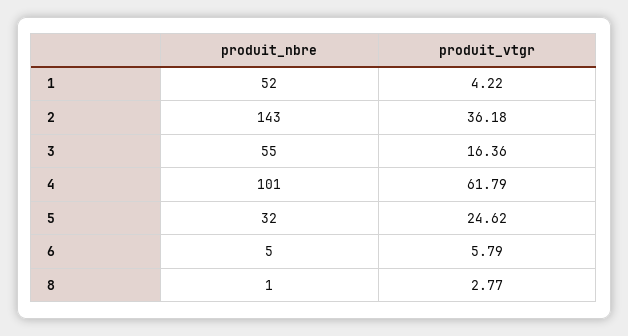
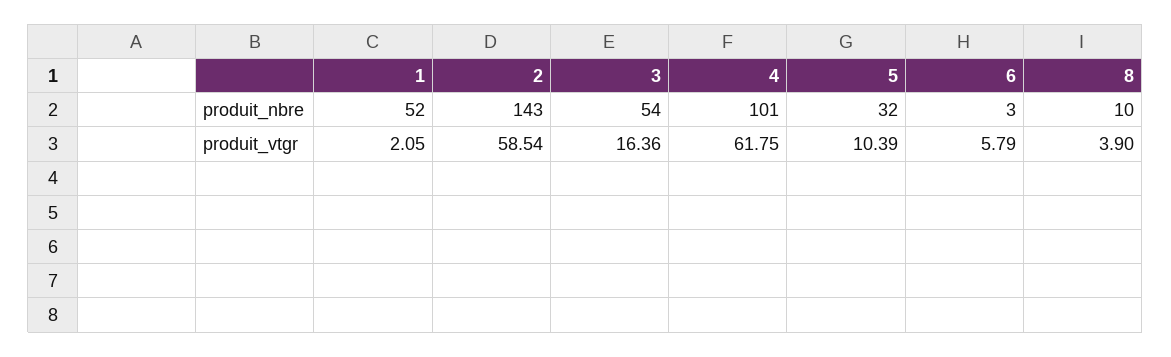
produit_vtgr, 1: 4.22 -> 2.05
produit_vtgr, 2: 36.18 -> 58.54
produit_nbre, 3: 55 -> 54
produit_vtgr, 4: 61.79 -> 61.75
produit_vtgr, 5: 24.62 -> 10.39
produit_nbre, 6: 5 -> 3
produit_nbre, 8: 1 -> 10
produit_vtgr, 8: 2.77 -> 3.9

